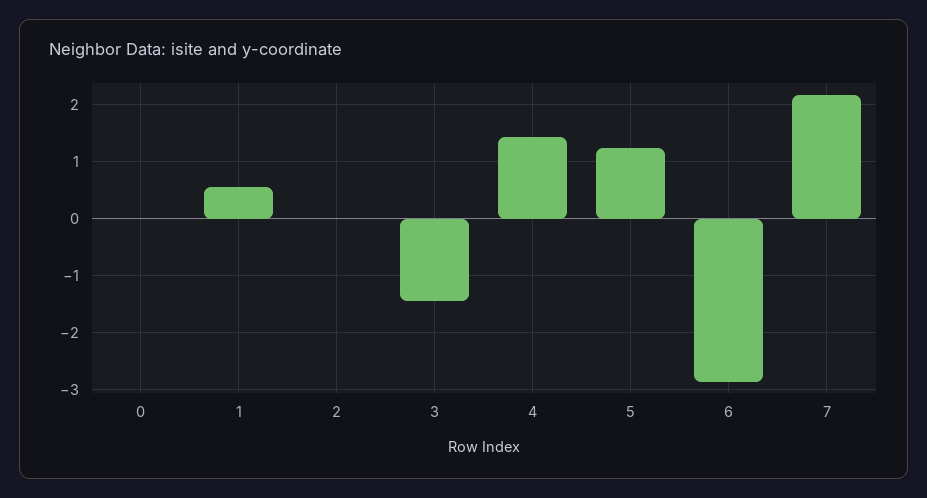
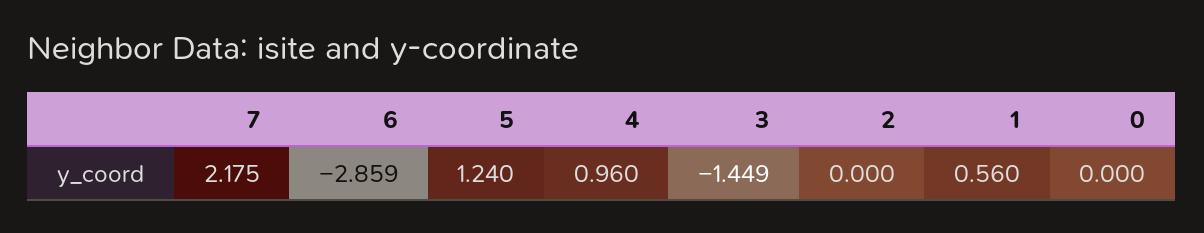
4: 1.4 -> 0.96

